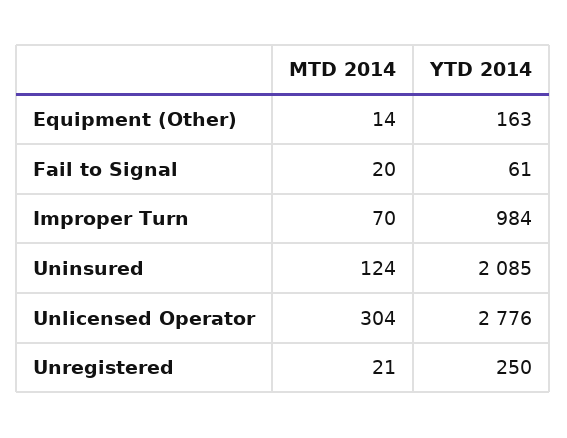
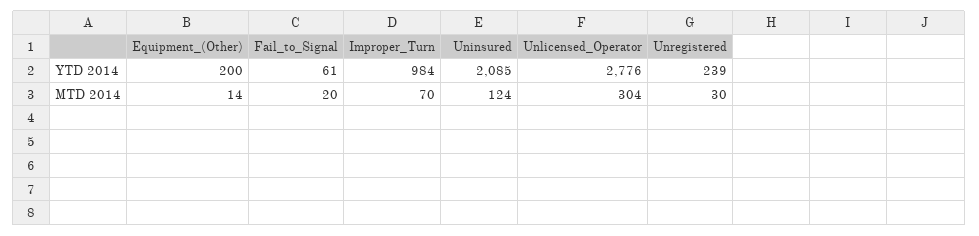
YTD 2014, Equipment (Other): 163 -> 200
MTD 2014, Unregistered: 21 -> 30
YTD 2014, Unregistered: 250 -> 239

